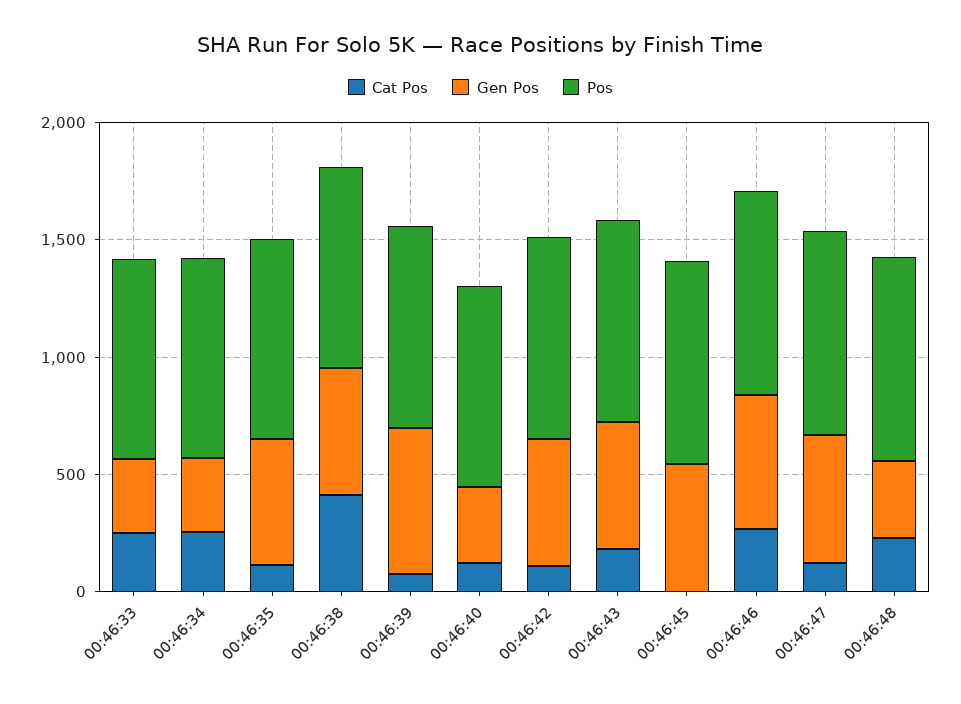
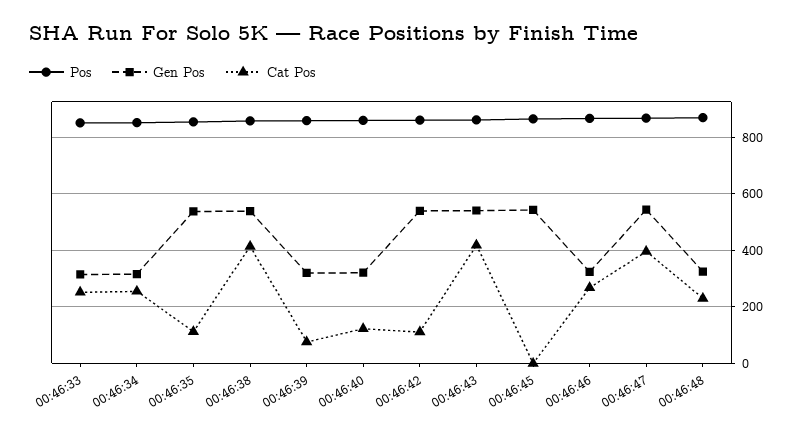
Gen Pos, 00:46:39: 600 -> 325
Cat Pos, 00:46:43: 200 -> 425
Gen Pos, 00:46:46: 600 -> 325
Cat Pos, 00:46:47: 100 -> 400

